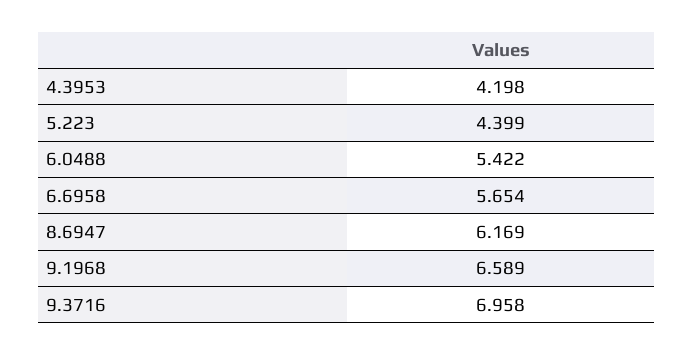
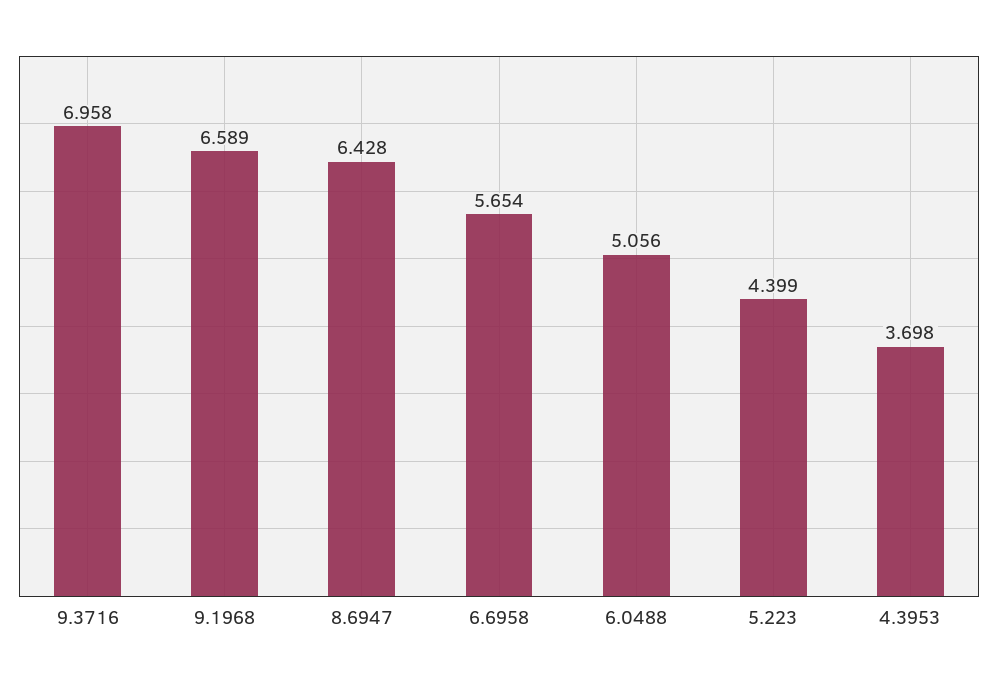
4.3953: 4.198 -> 3.698
6.0488: 5.422 -> 5.056
8.6947: 6.169 -> 6.428

